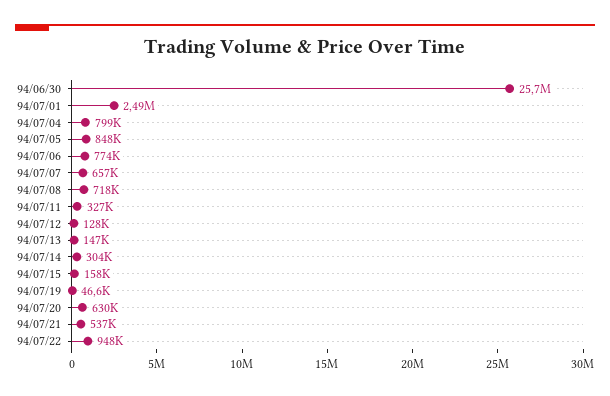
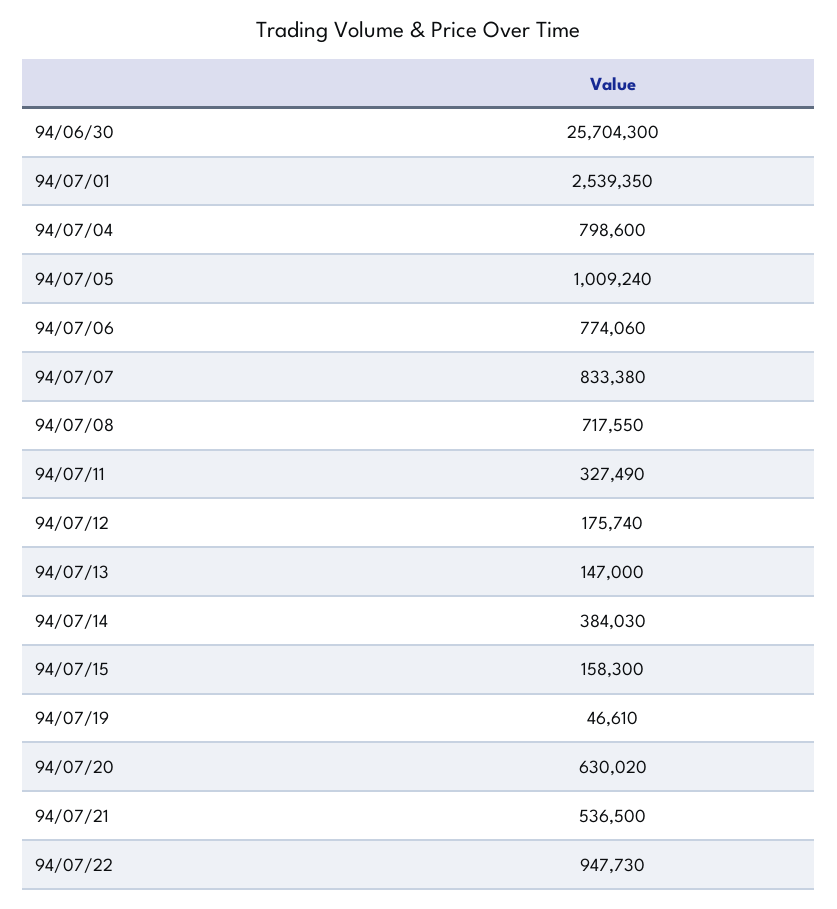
94/07/01: 2490000 -> 2539350
94/07/05: 848000 -> 1009240
94/07/07: 657000 -> 833380
94/07/12: 128000 -> 175740
94/07/14: 304000 -> 384030

